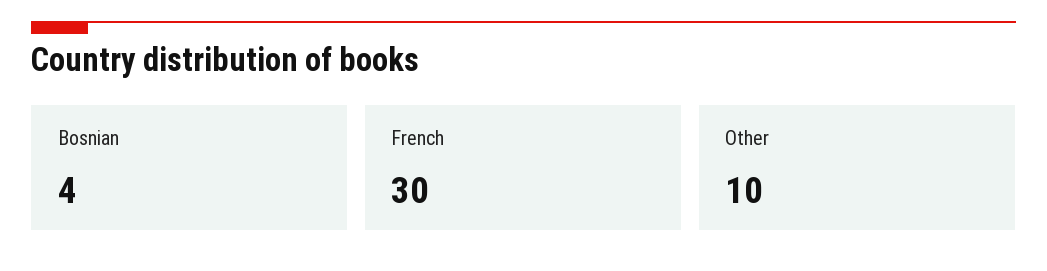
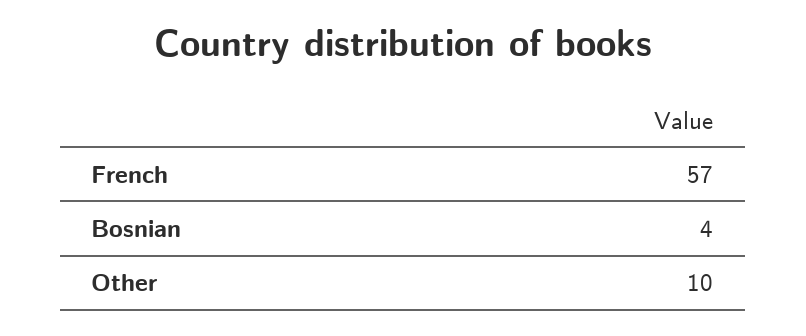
French: 30 -> 57

